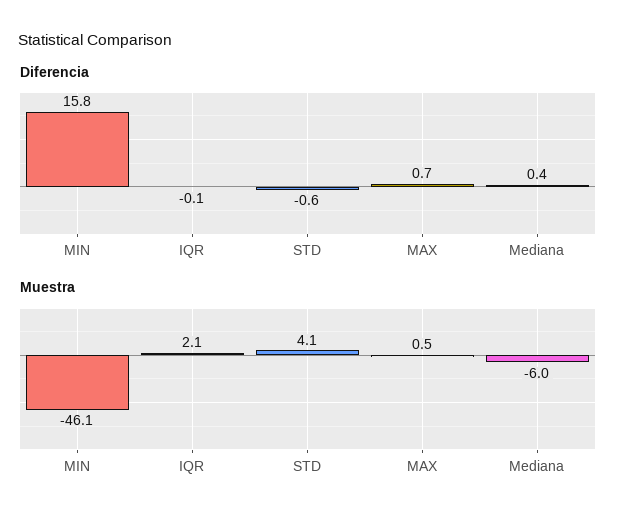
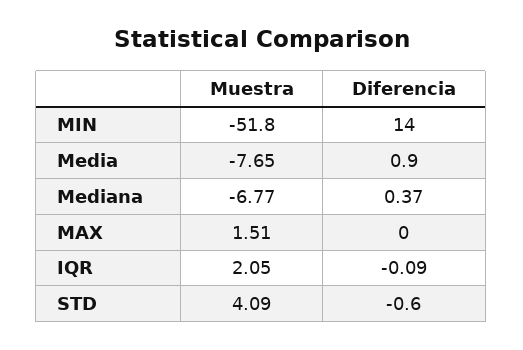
Diferencia, MIN: 15.8 -> 14
Diferencia, MAX: 0.7 -> 0
Muestra, MIN: -46.1 -> -51.8
Muestra, MAX: 0.5 -> 1.51
Muestra, Mediana: -6 -> -6.77
Muestra, Media: none -> -7.65
Diferencia, Media: none -> 0.9

